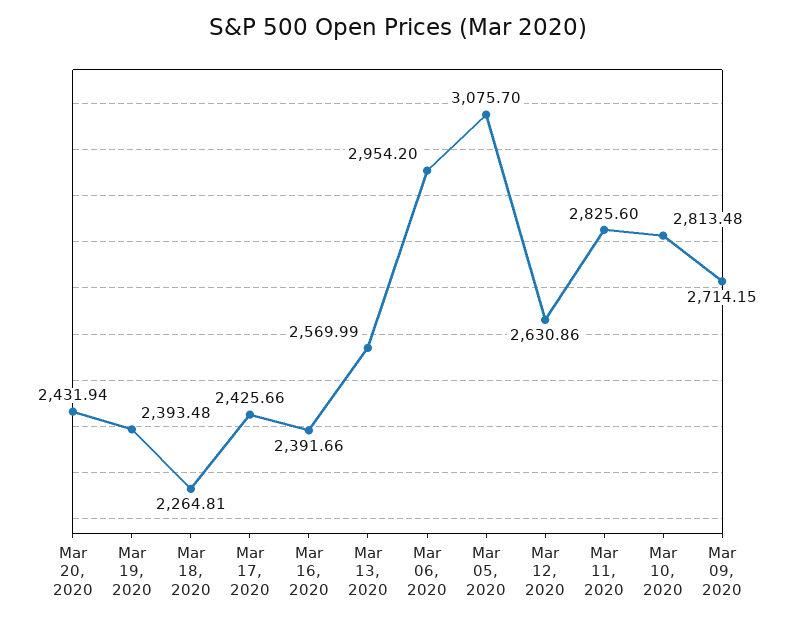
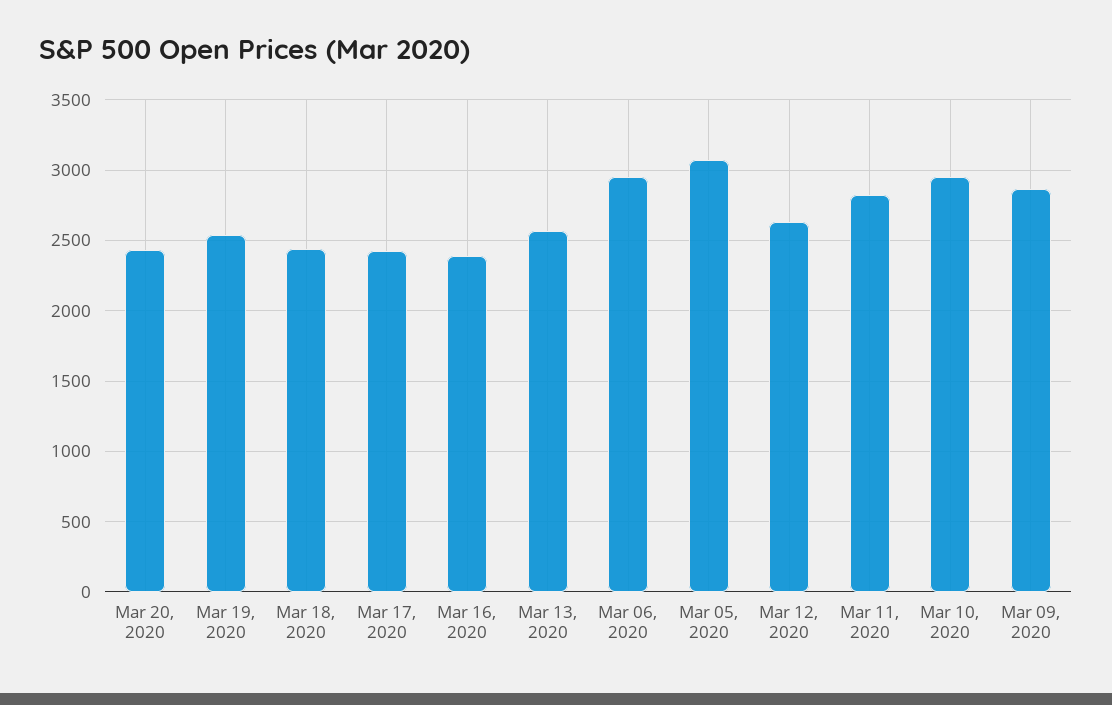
Mar 19, 2020: 2393.48 -> 2550
Mar 18, 2020: 2264.81 -> 2450
Mar 10, 2020: 2813.48 -> 2950
Mar 09, 2020: 2714.15 -> 2850

